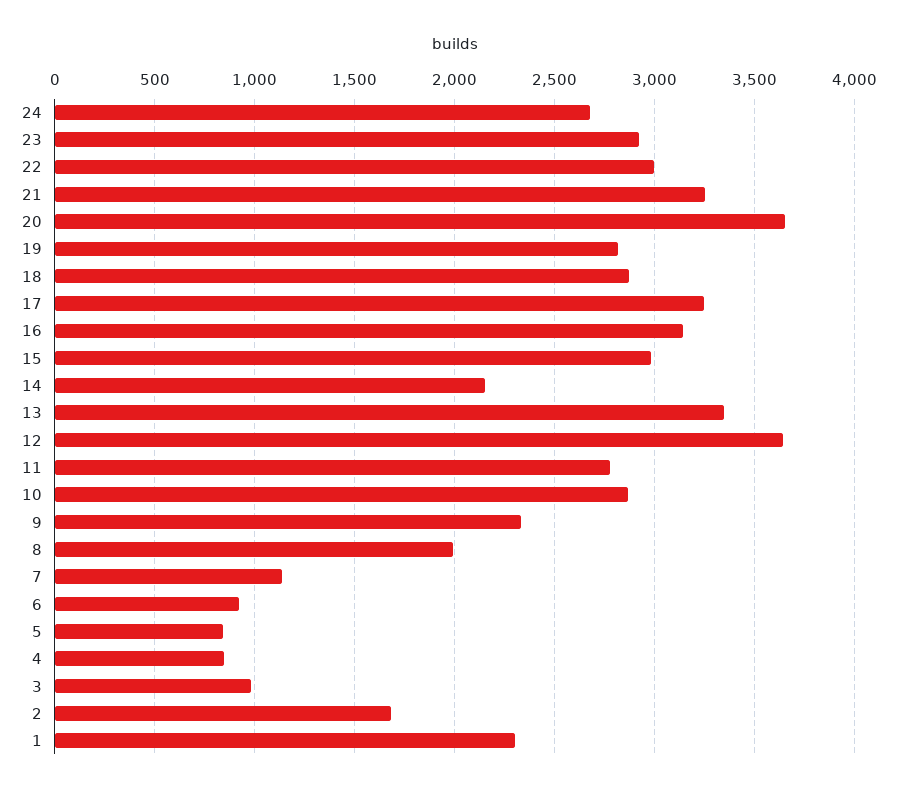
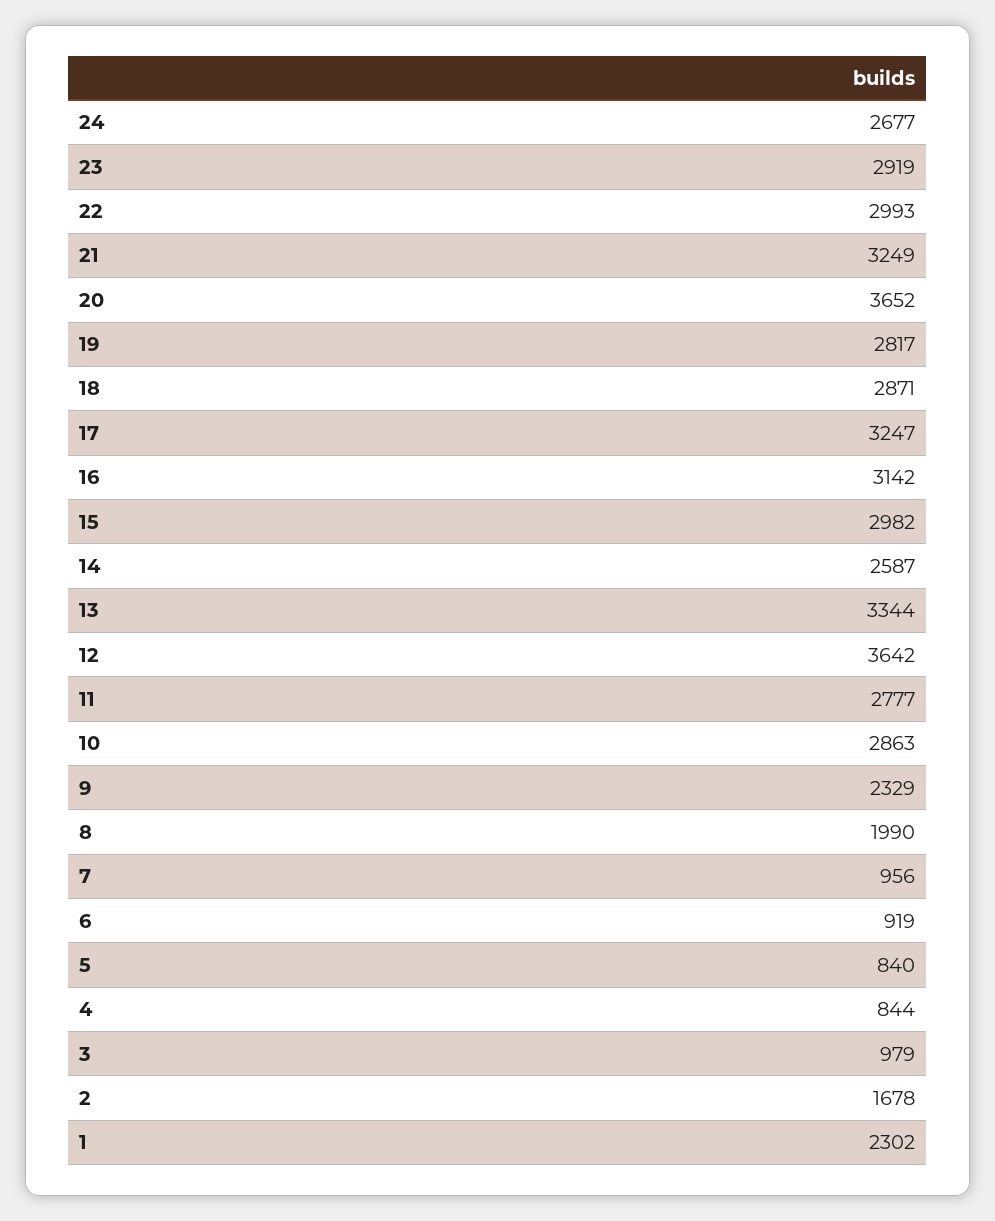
14: 2150 -> 2587
7: 1150 -> 956

